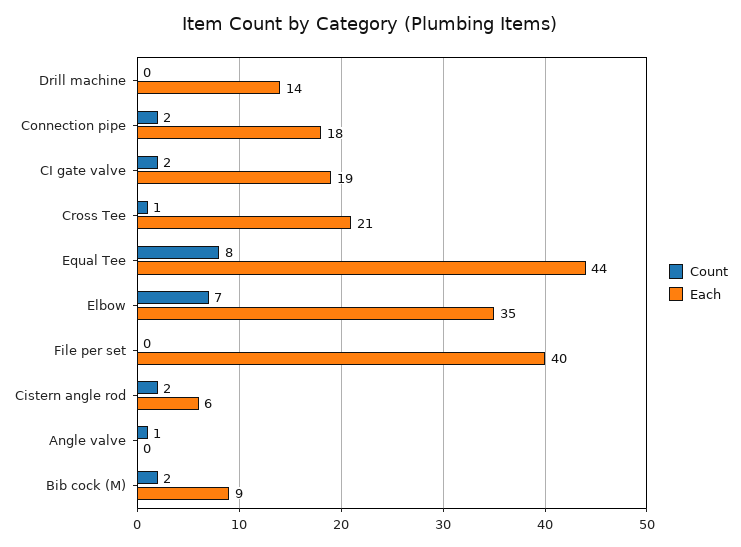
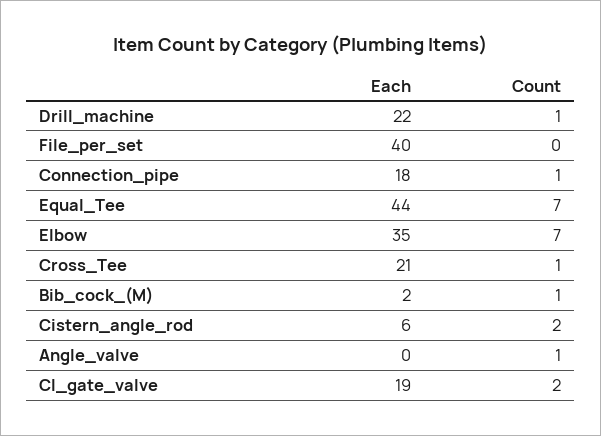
Count, Drill machine: 0 -> 1
Each, Drill machine: 14 -> 22
Count, Connection pipe: 2 -> 1
Count, Equal Tee: 8 -> 7
Count, Bib cock (M): 2 -> 1
Each, Bib cock (M): 9 -> 2

